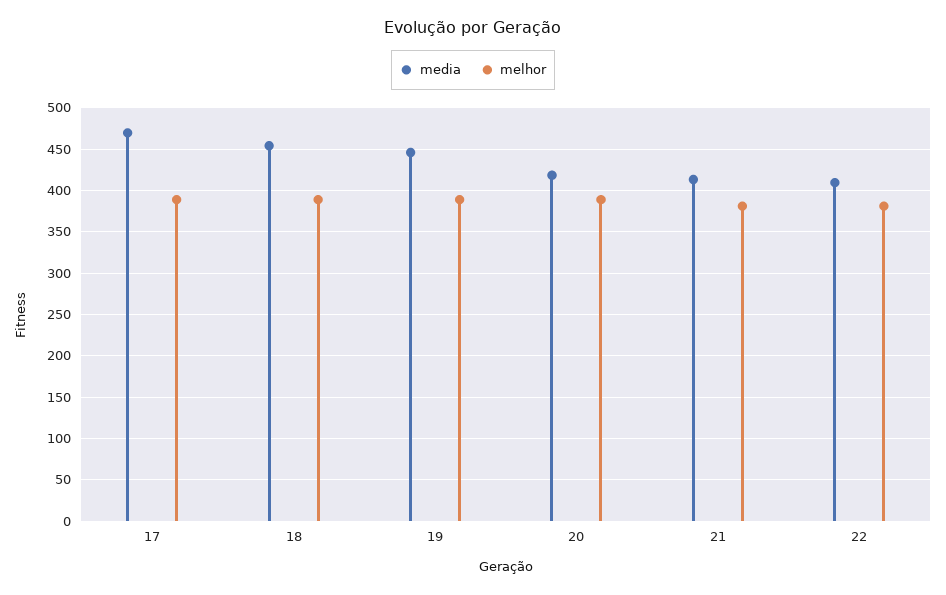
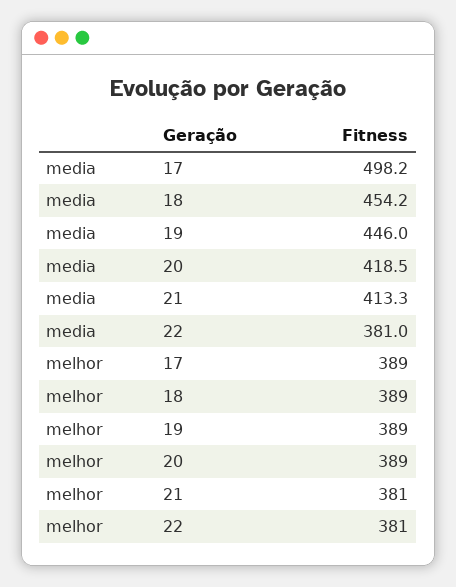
media, 17: 470 -> 498.2
media, 22: 410 -> 381

